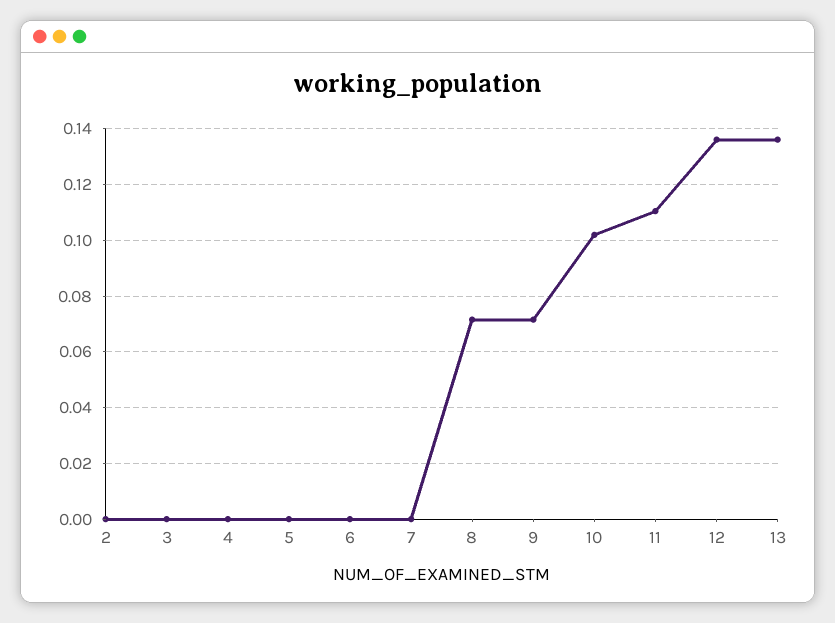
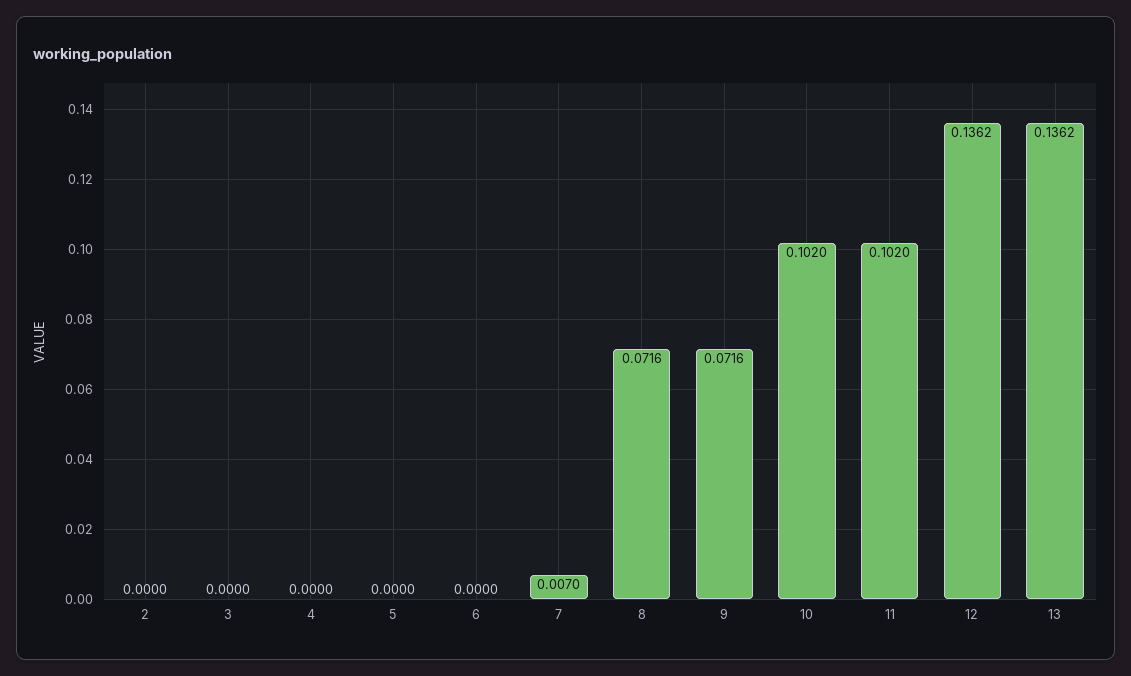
7: 0 -> 0.007
11: 0.11 -> 0.102

